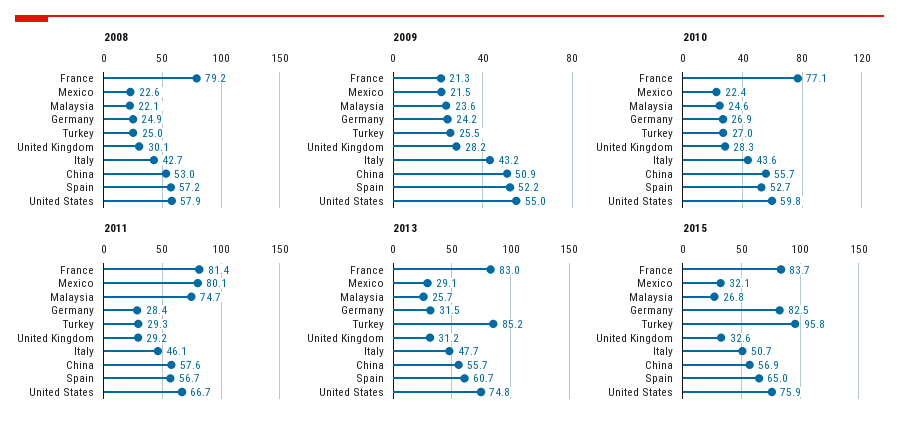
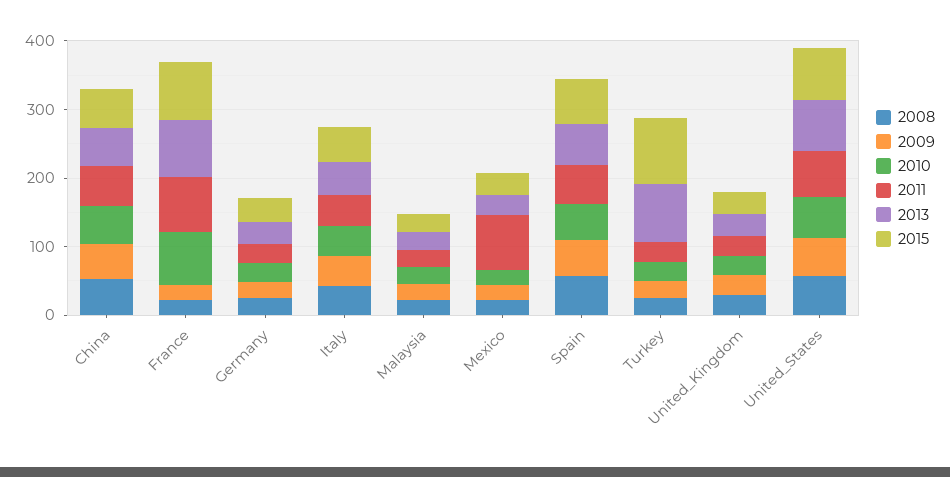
2008, France: 79.2 -> 20
2011, Malaysia: 74.7 -> 20
2015, Germany: 82.5 -> 40

